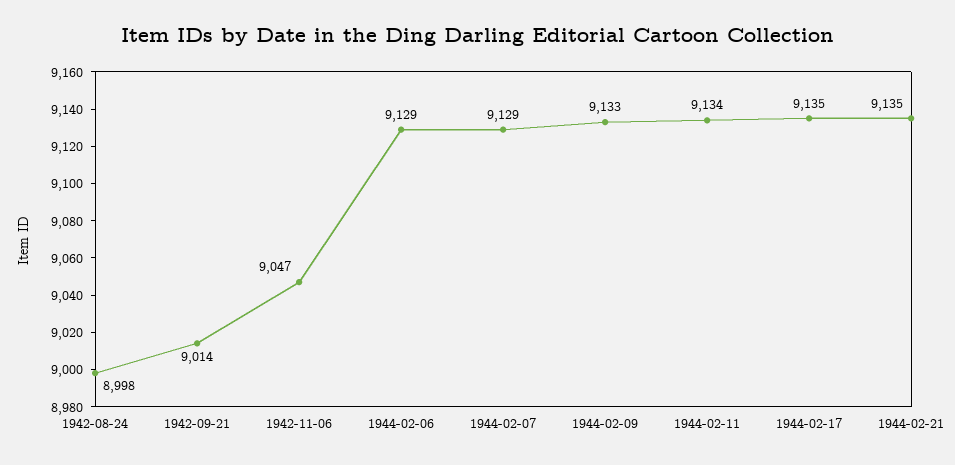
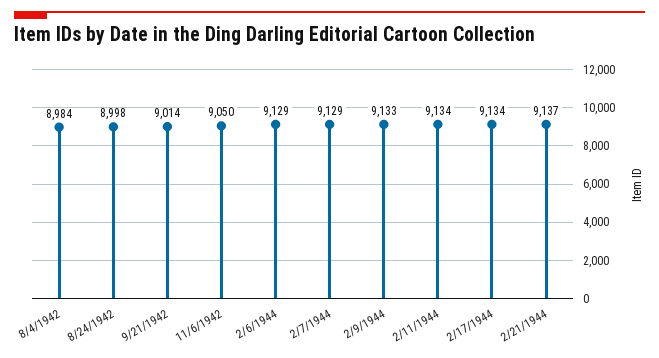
1942-11-06: 9047 -> 9050
1944-02-17: 9135 -> 9134
1944-02-21: 9135 -> 9137
8/4/1942: none -> 8984

